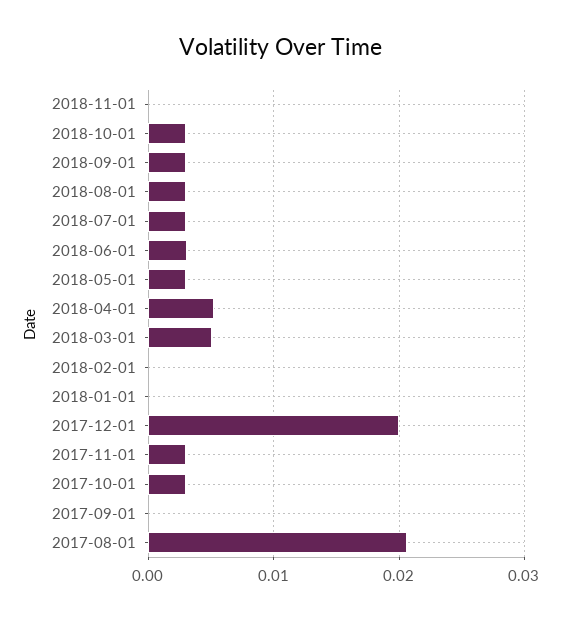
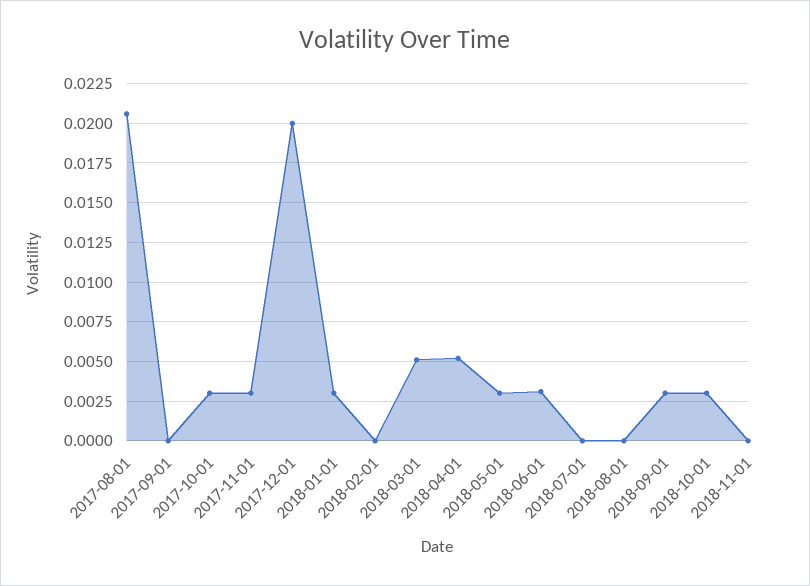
2018-08-01: 0.003 -> 0
2018-07-01: 0.003 -> 0
2018-01-01: 0 -> 0.003

